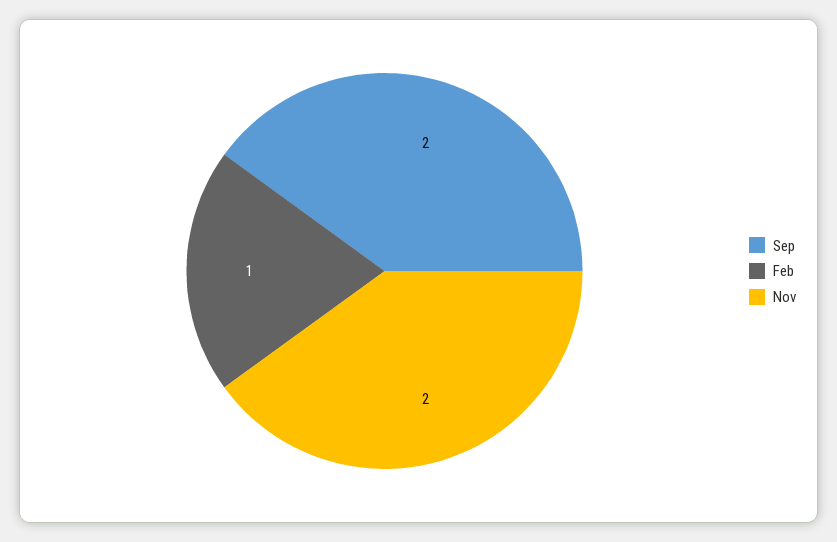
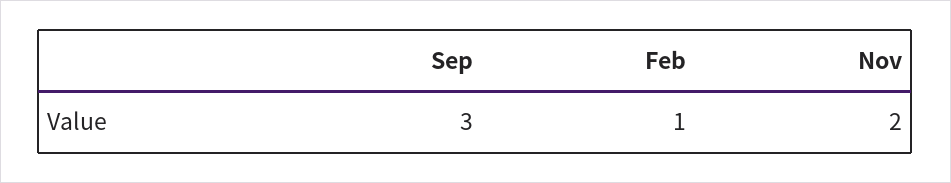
Sep: 2 -> 3

